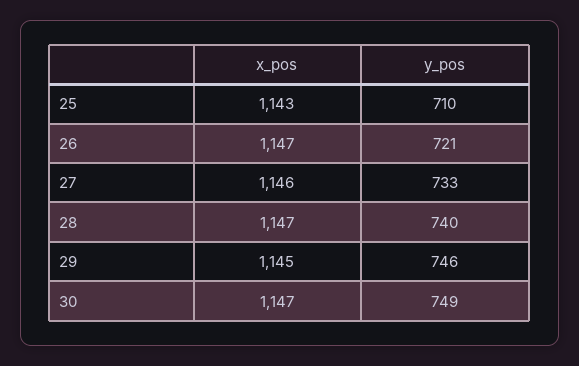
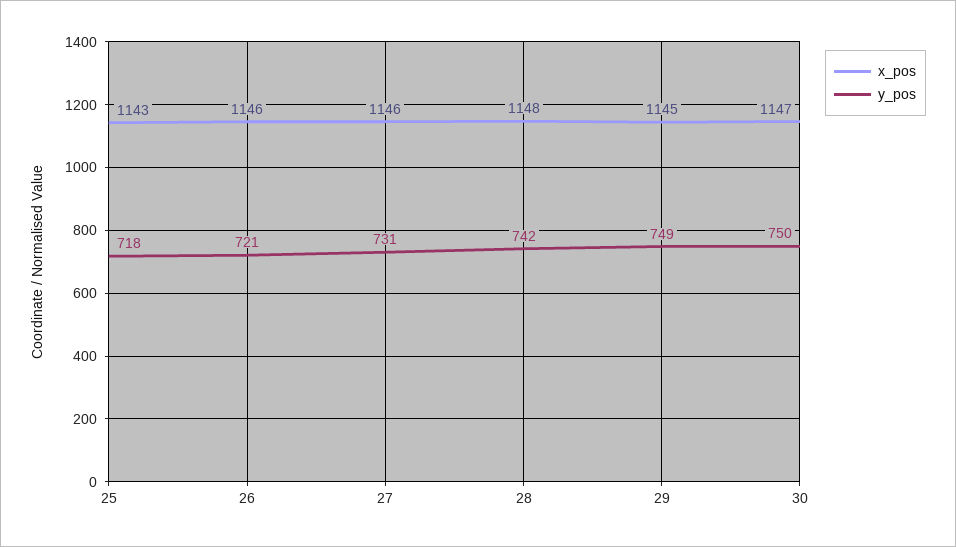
y_pos, 25: 710 -> 718
x_pos, 26: 1147 -> 1146
y_pos, 27: 733 -> 731
x_pos, 28: 1147 -> 1148
y_pos, 28: 740 -> 742
y_pos, 29: 746 -> 749
y_pos, 30: 749 -> 750

